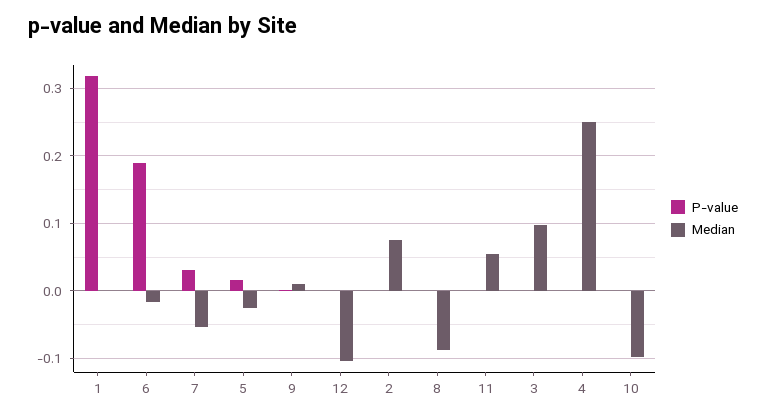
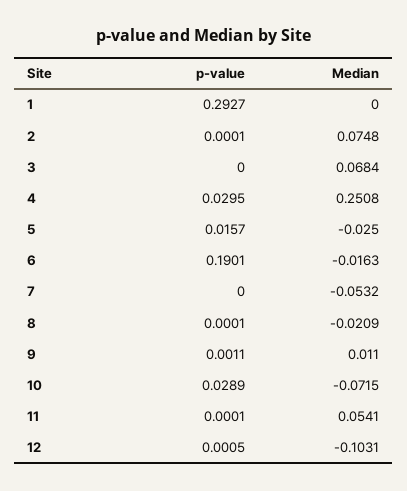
P-value, 1: 0.32 -> 0.2927
P-value, 7: 0.03 -> 0
Median, 8: -0.09 -> -0.0209
Median, 3: 0.1 -> 0.0684
P-value, 4: 0 -> 0.0295
P-value, 10: 0 -> 0.0289
Median, 10: -0.1 -> -0.0715

